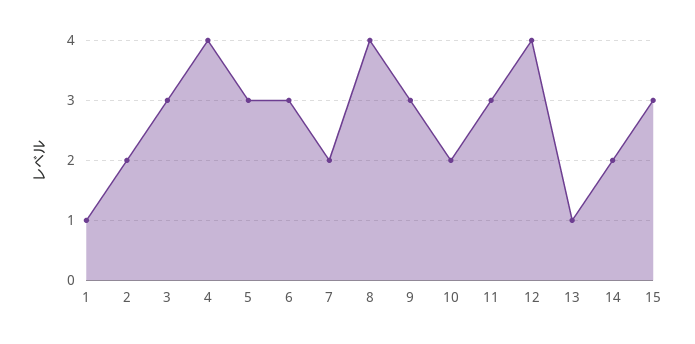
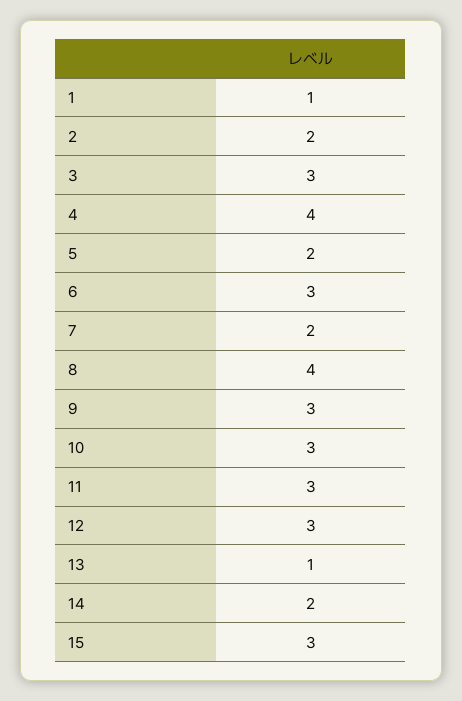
5: 3 -> 2
10: 2 -> 3
12: 4 -> 3

